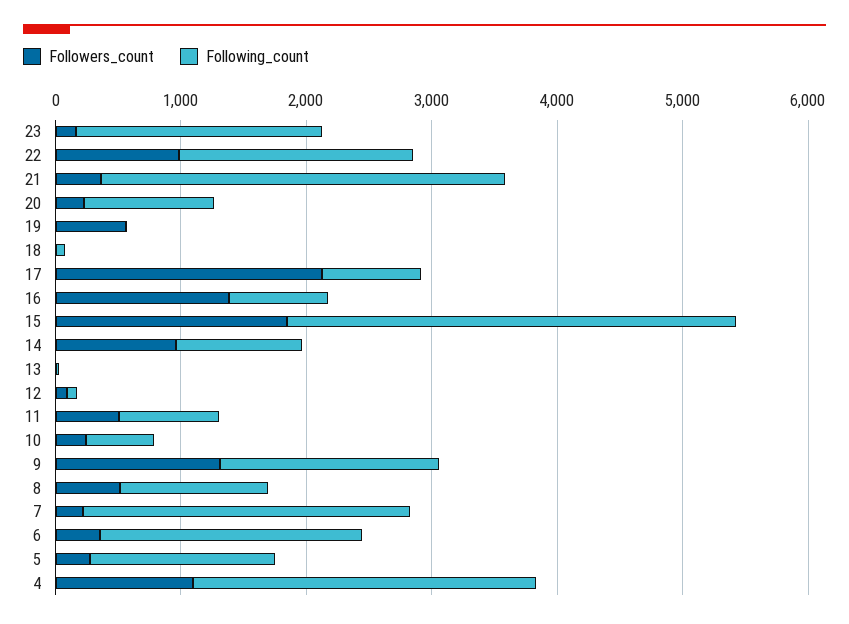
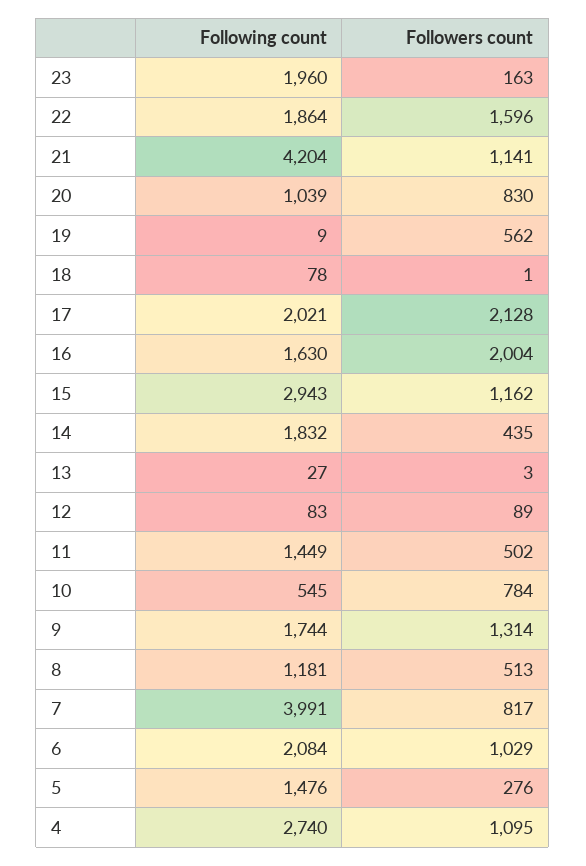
Followers_count, 22: 1000 -> 1596
Followers_count, 21: 400 -> 1141
Following_count, 21: 3200 -> 4204
Followers_count, 20: 200 -> 830
Following_count, 17: 800 -> 2021
Followers_count, 16: 1400 -> 2004
Following_count, 16: 800 -> 1630
Followers_count, 15: 1800 -> 1162
Following_count, 15: 3600 -> 2943
Followers_count, 14: 1000 -> 435
Following_count, 14: 1000 -> 1832
Following_count, 11: 800 -> 1449
Followers_count, 10: 200 -> 784
Followers_count, 7: 200 -> 817
Following_count, 7: 2600 -> 3991
Followers_count, 6: 400 -> 1029

